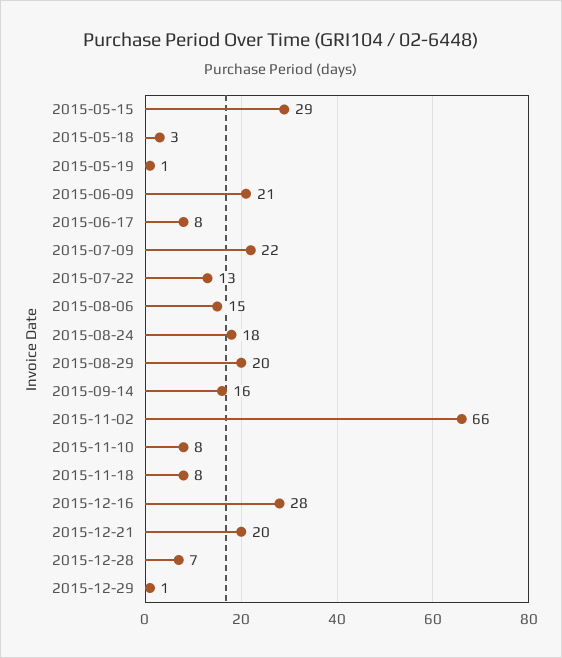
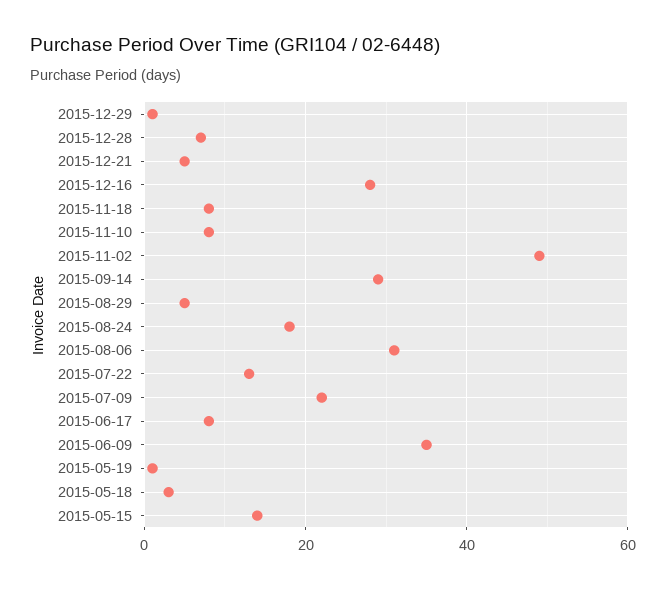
2015-05-15: 29 -> 15
2015-06-09: 21 -> 35
2015-08-06: 15 -> 30
2015-08-29: 20 -> 5
2015-09-14: 16 -> 30
2015-11-02: 66 -> 50
2015-12-21: 20 -> 5

